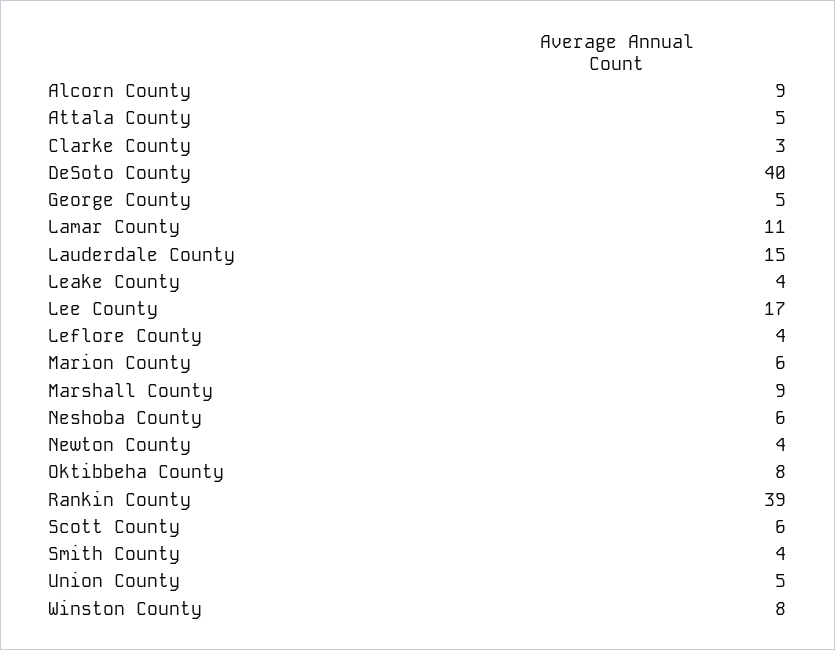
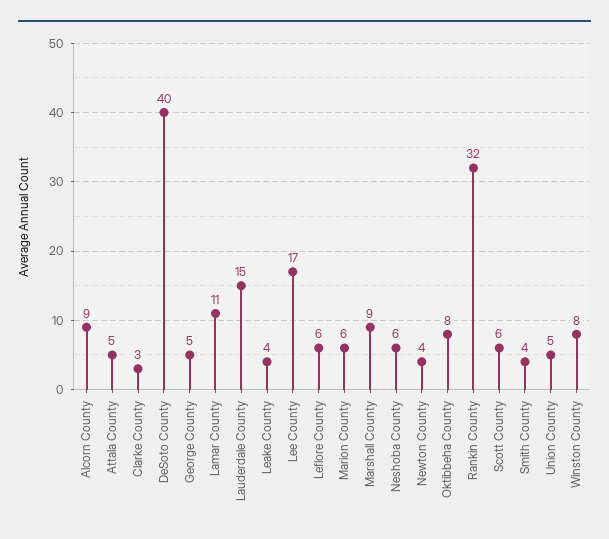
Leflore County: 4 -> 6
Rankin County: 39 -> 32

